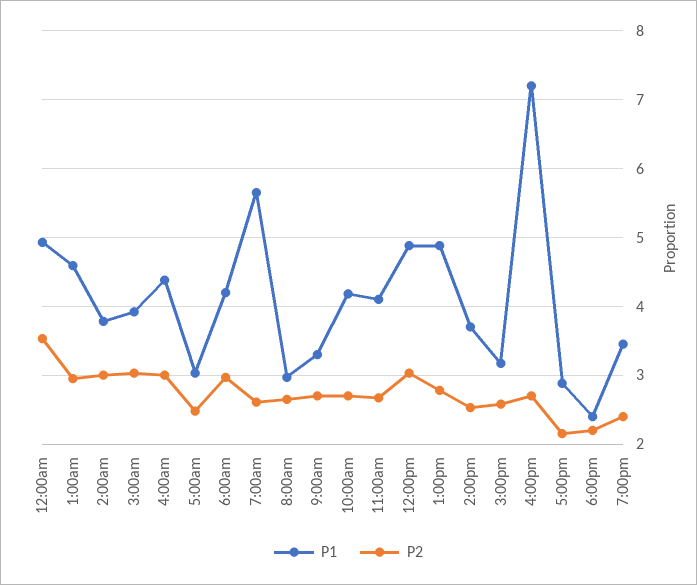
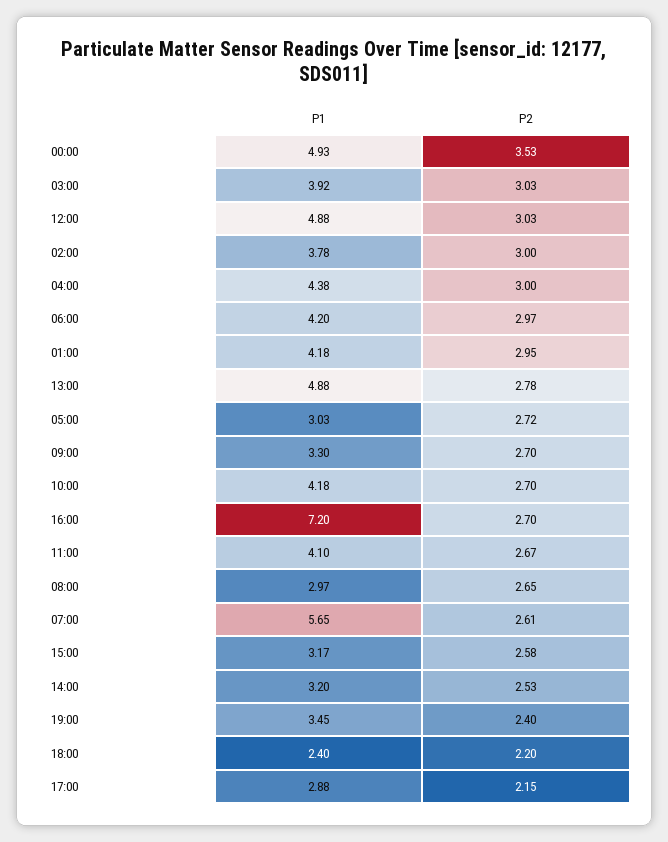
P1, 1:00am: 4.6 -> 4.18
P2, 5:00am: 2.5 -> 2.72
P1, 2:00pm: 3.7 -> 3.2

